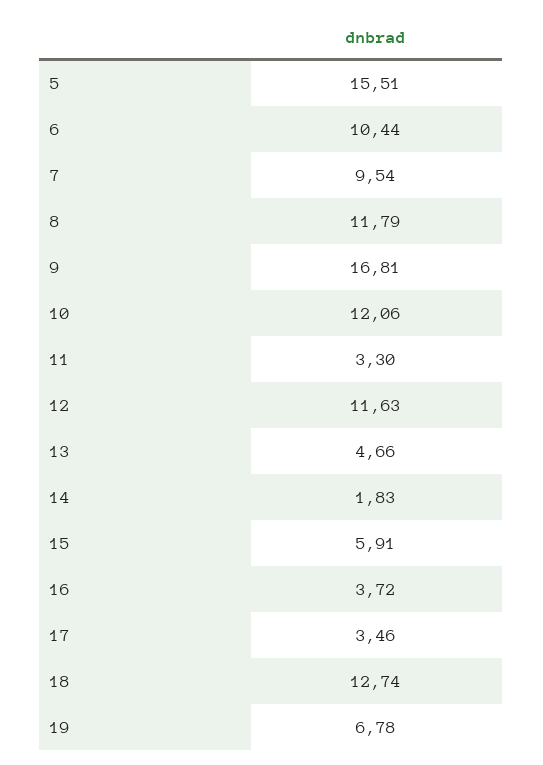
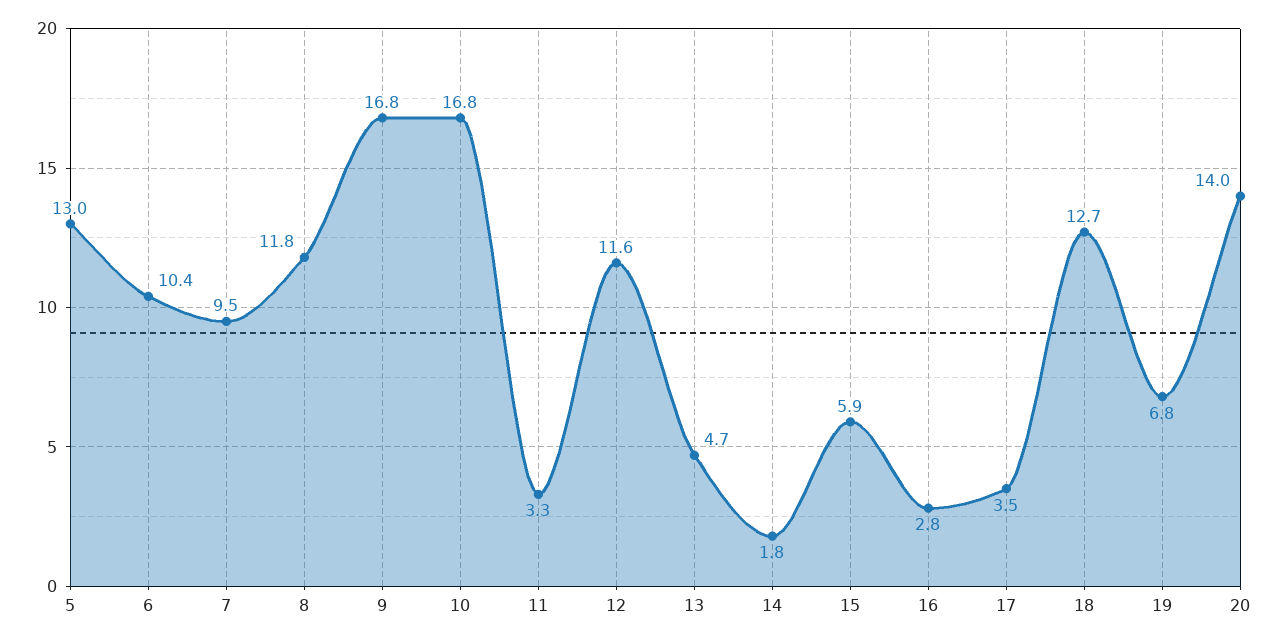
5: 15.51 -> 13
10: 12.06 -> 16.8
16: 3.72 -> 2.8
20: none -> 14

